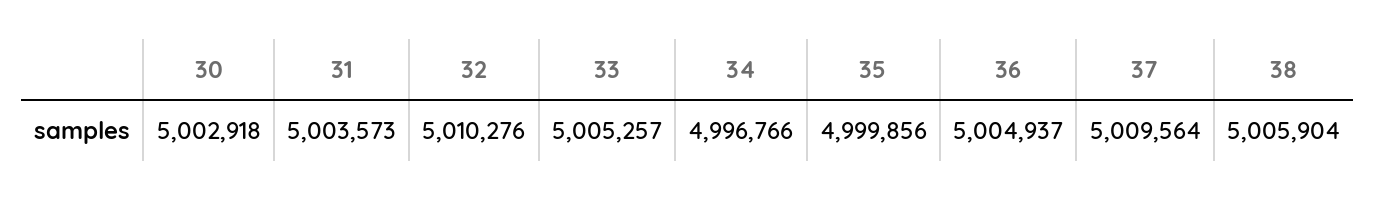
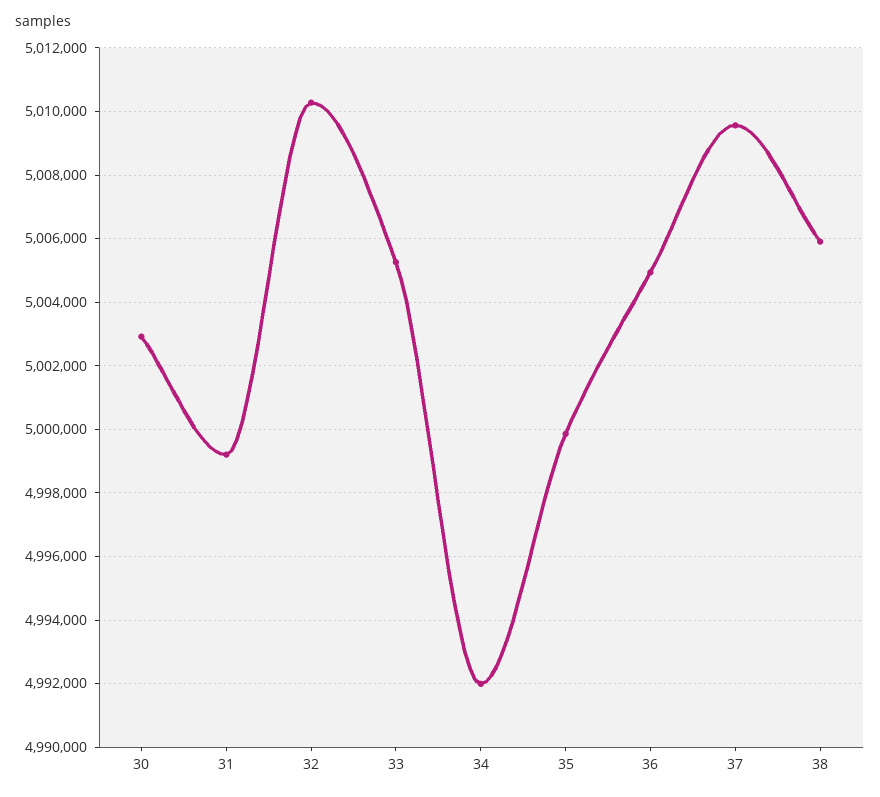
31: 5003573 -> 4999200
34: 4996766 -> 4992000

